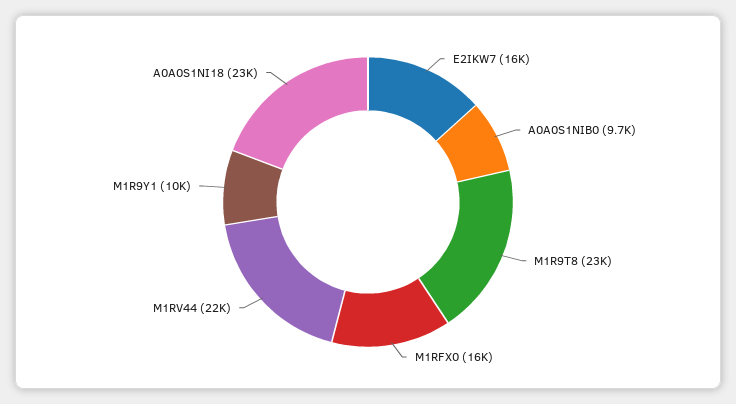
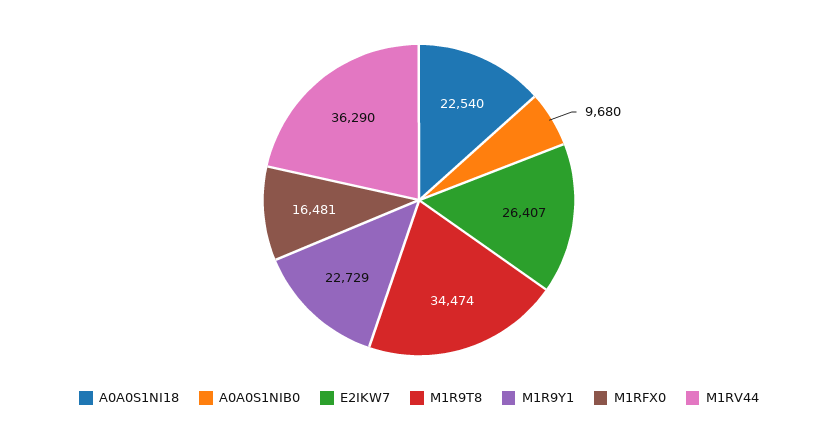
E2IKW7: 16000 -> 26407
M1R9T8: 23000 -> 34474
M1RV44: 22000 -> 36290
M1R9Y1: 10000 -> 22729

